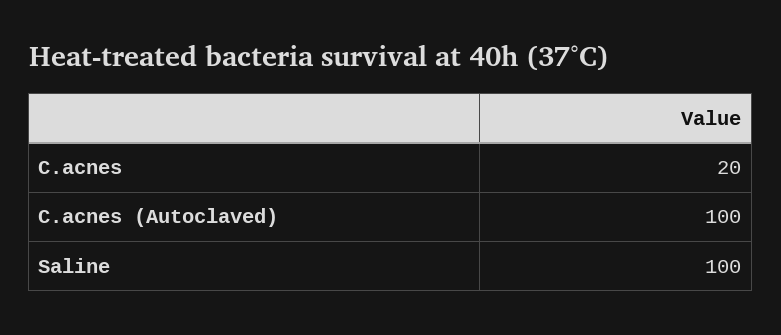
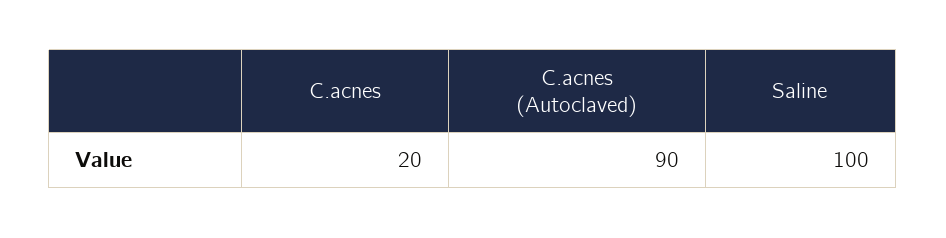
C.acnes (Autoclaved): 100 -> 90

